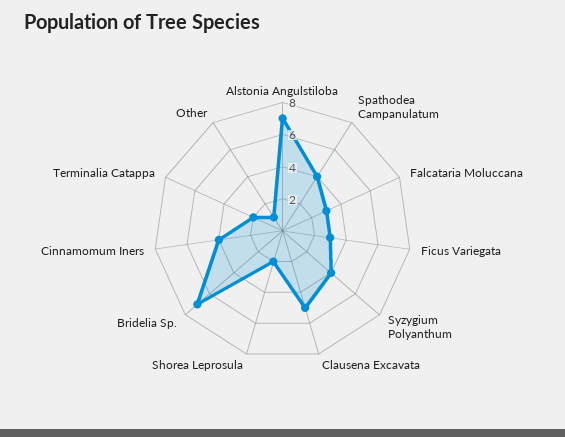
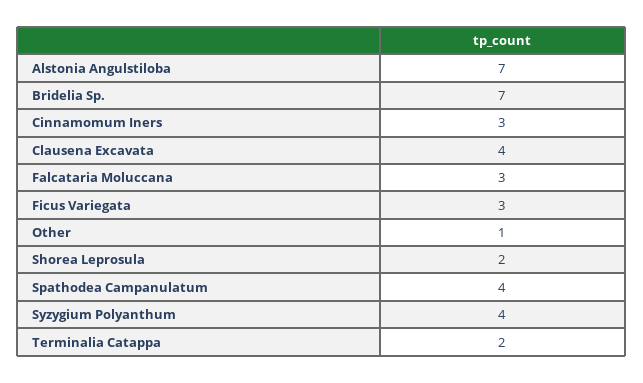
Clausena Excavata: 5 -> 4
Cinnamomum Iners: 4 -> 3

